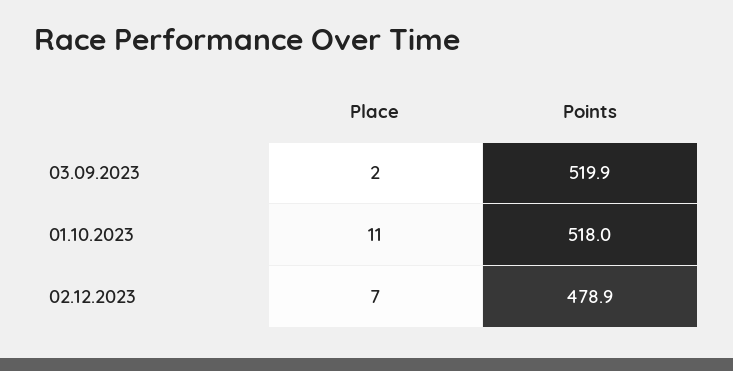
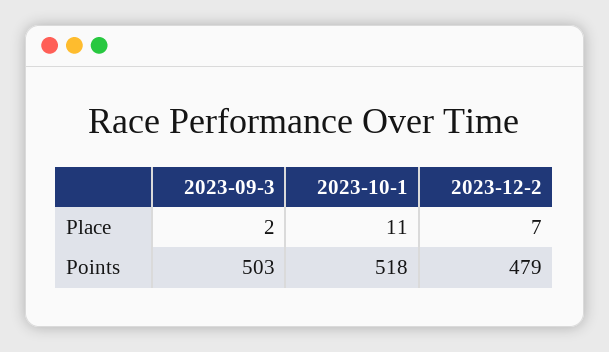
Points, 03.09.2023: 519.9 -> 503

